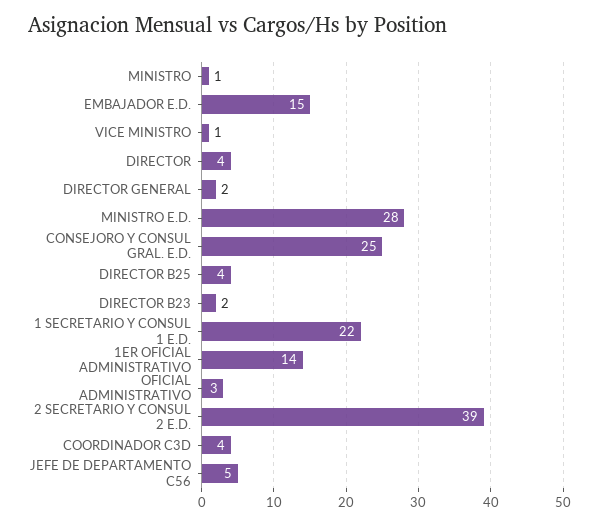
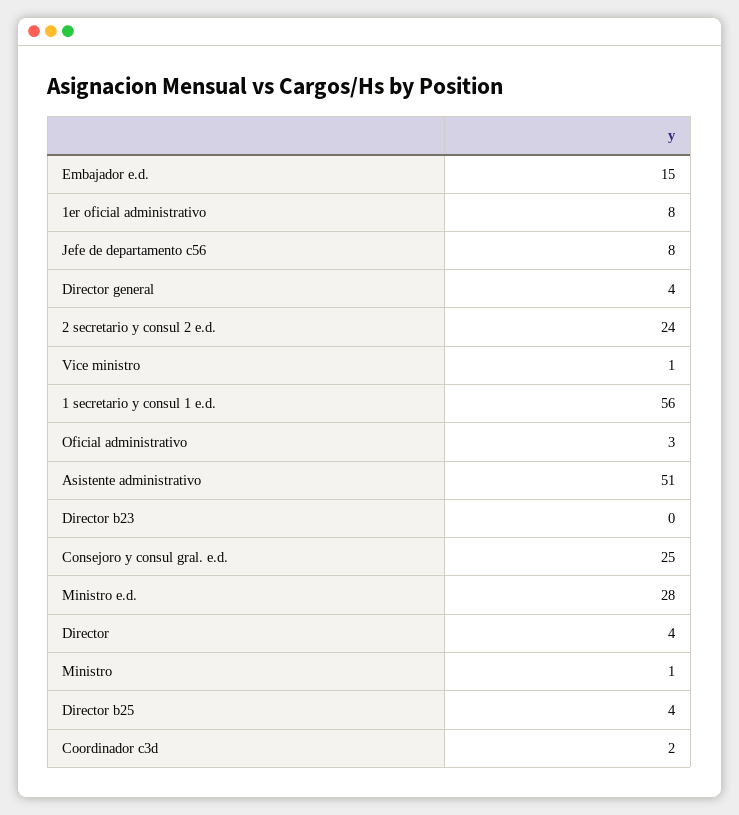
DIRECTOR GENERAL: 2 -> 4
DIRECTOR B23: 2 -> 0
1 SECRETARIO Y CONSUL 1 E.D.: 22 -> 56
1ER OFICIAL ADMINISTRATIVO: 14 -> 8
2 SECRETARIO Y CONSUL 2 E.D.: 39 -> 24
COORDINADOR C3D: 4 -> 2
JEFE DE DEPARTAMENTO C56: 5 -> 8
Asistente administrativo: none -> 51

